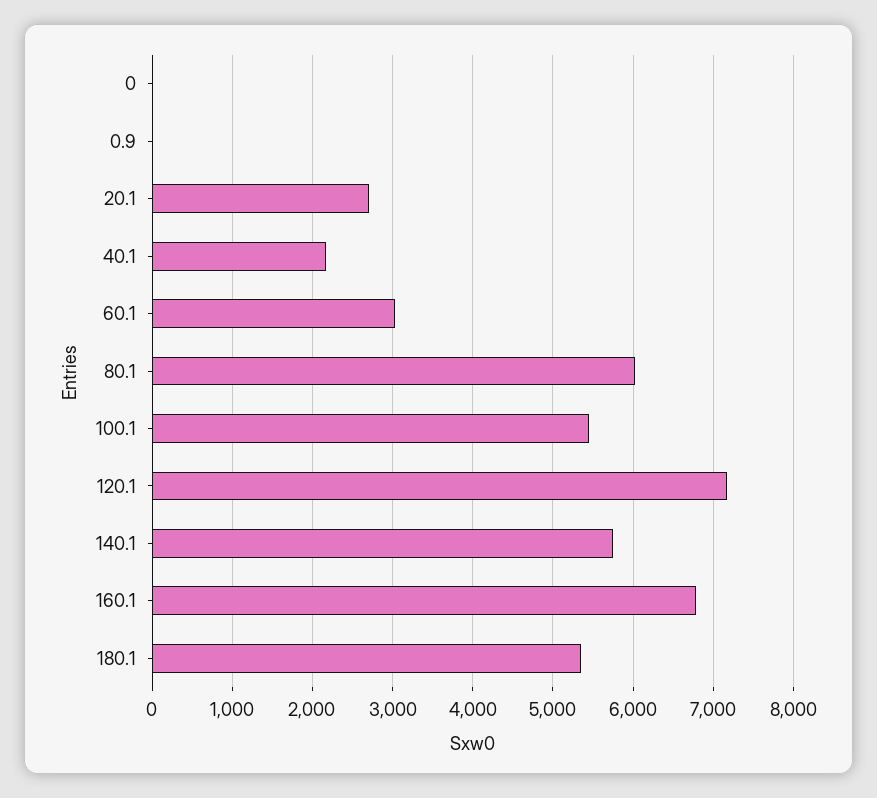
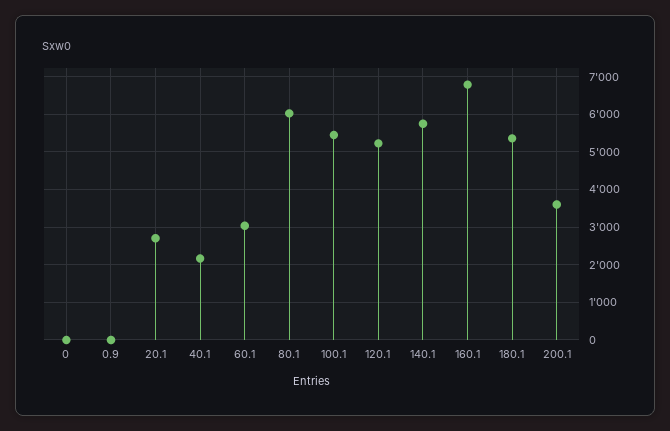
120.1: 7200 -> 5200
200.1: none -> 3600

